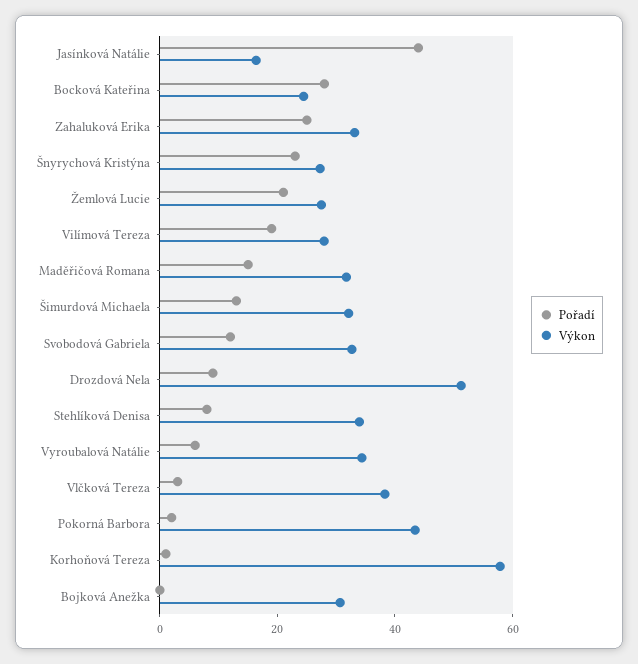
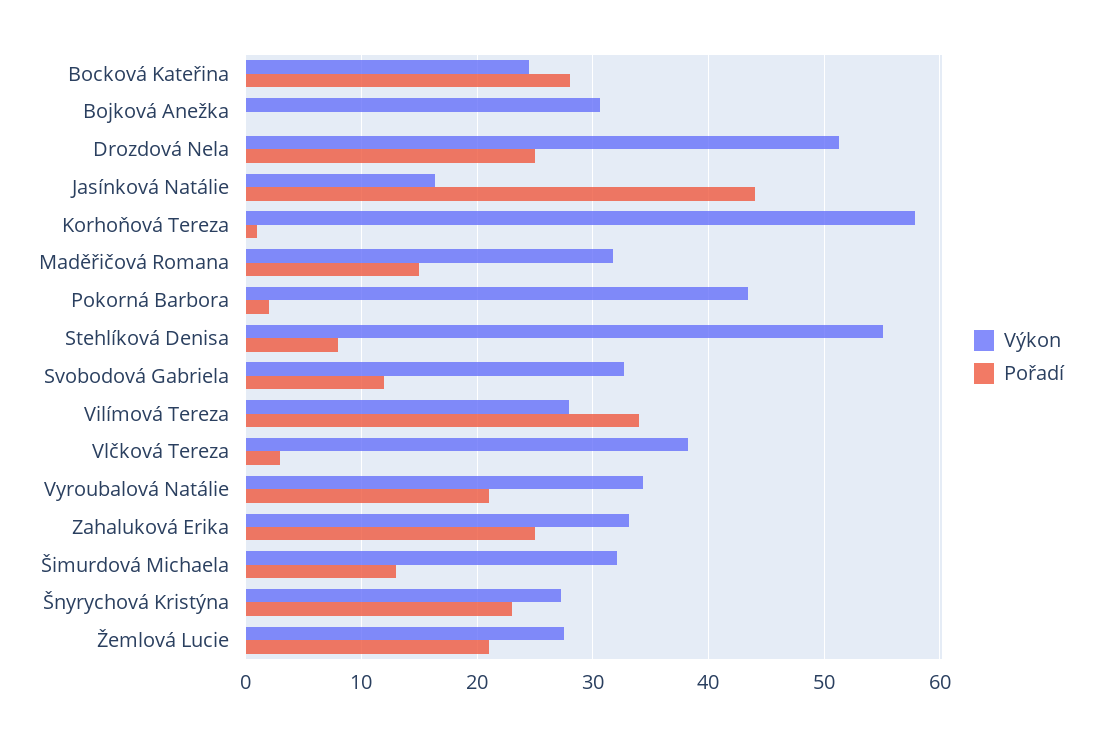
Pořadí, Vilímová Tereza: 20 -> 34
Pořadí, Drozdová Nela: 10 -> 25
Výkon, Stehlíková Denisa: 35 -> 55
Pořadí, Vyroubalová Natálie: 5 -> 21

